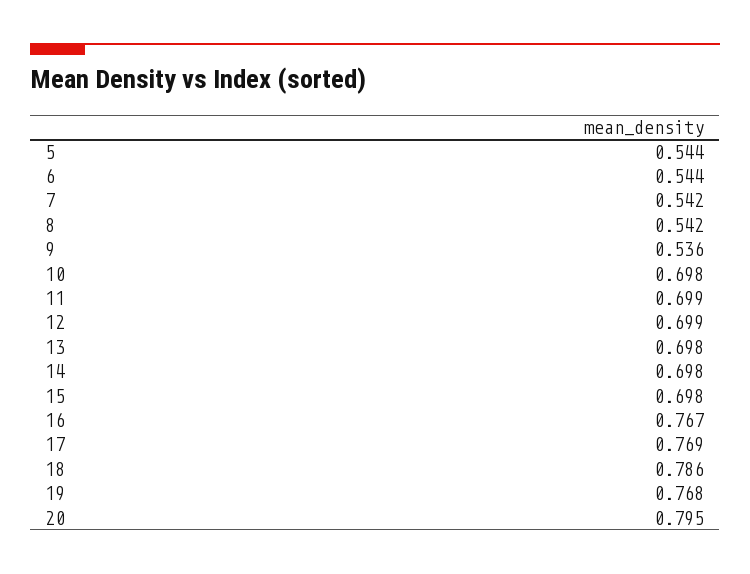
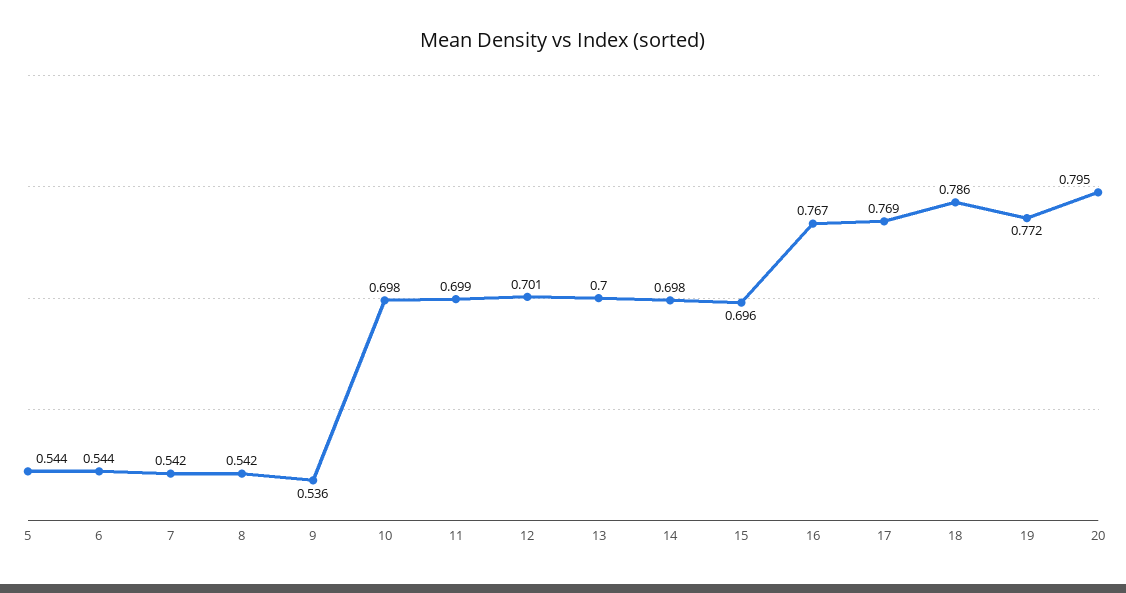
12: 0.699 -> 0.701
13: 0.698 -> 0.7
15: 0.698 -> 0.696
19: 0.768 -> 0.772

